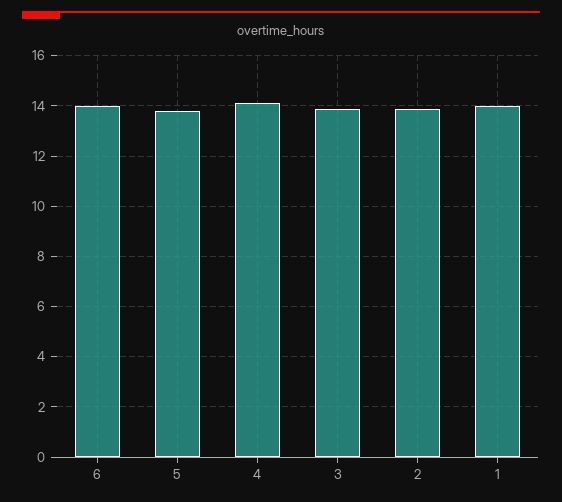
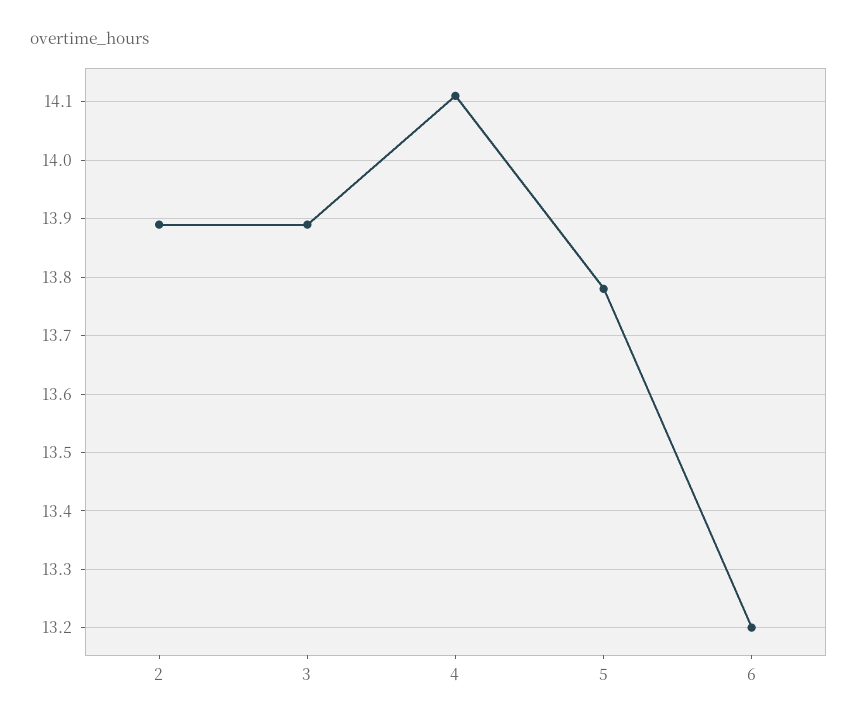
6: 14 -> 13.2
1: 14 -> none

